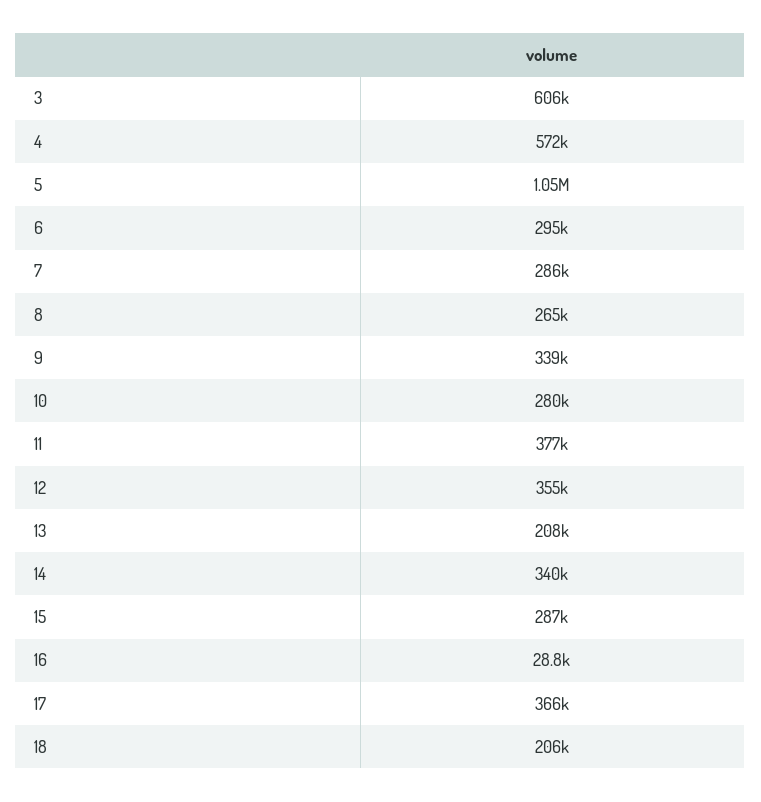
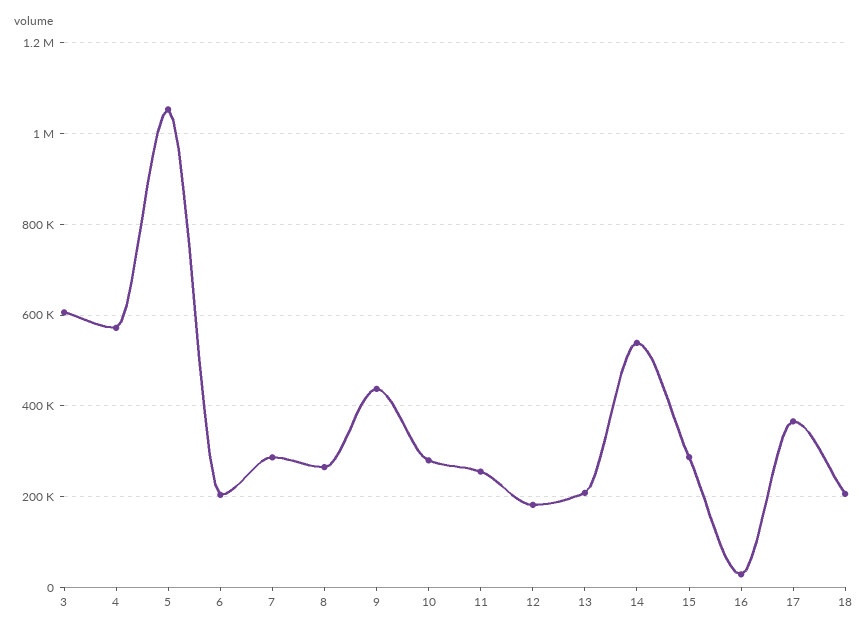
6: 295000 -> 200000
9: 339000 -> 440000
11: 377000 -> 260000
12: 355000 -> 180000
14: 340000 -> 540000

